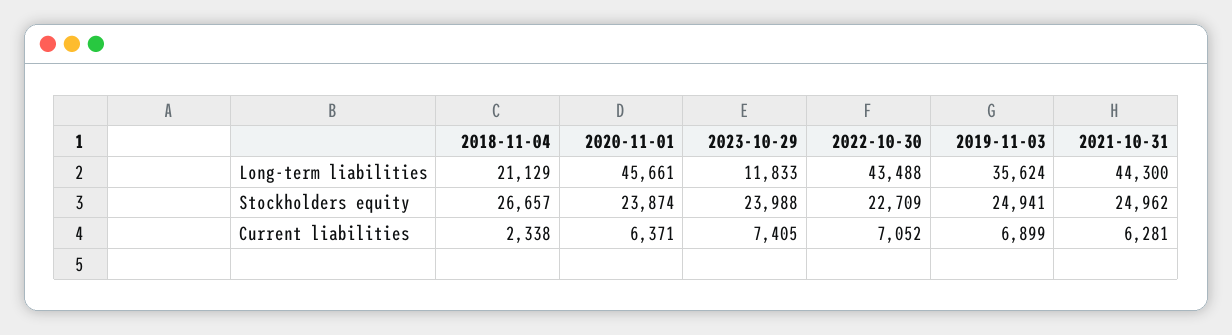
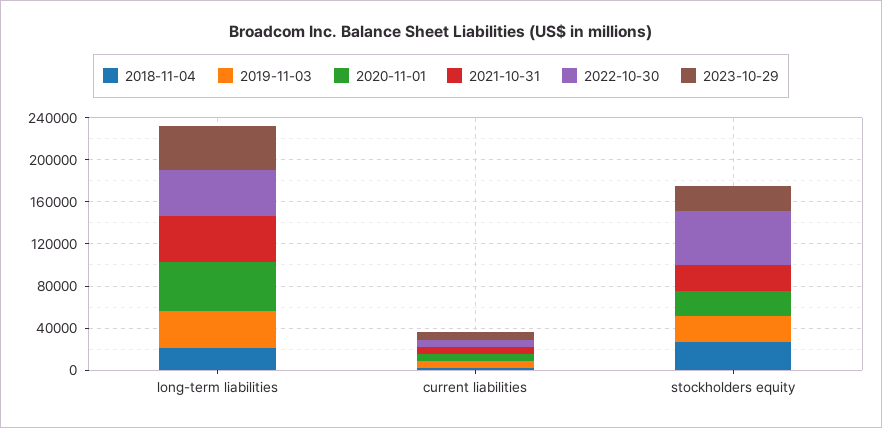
2023-10-29, Long-term liabilities: 11833 -> 40000
2022-10-30, Stockholders equity: 22709 -> 50000

